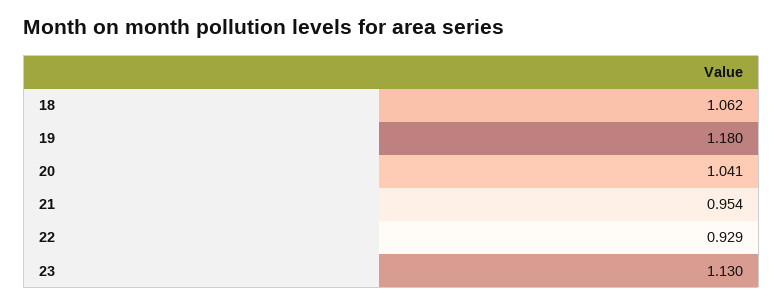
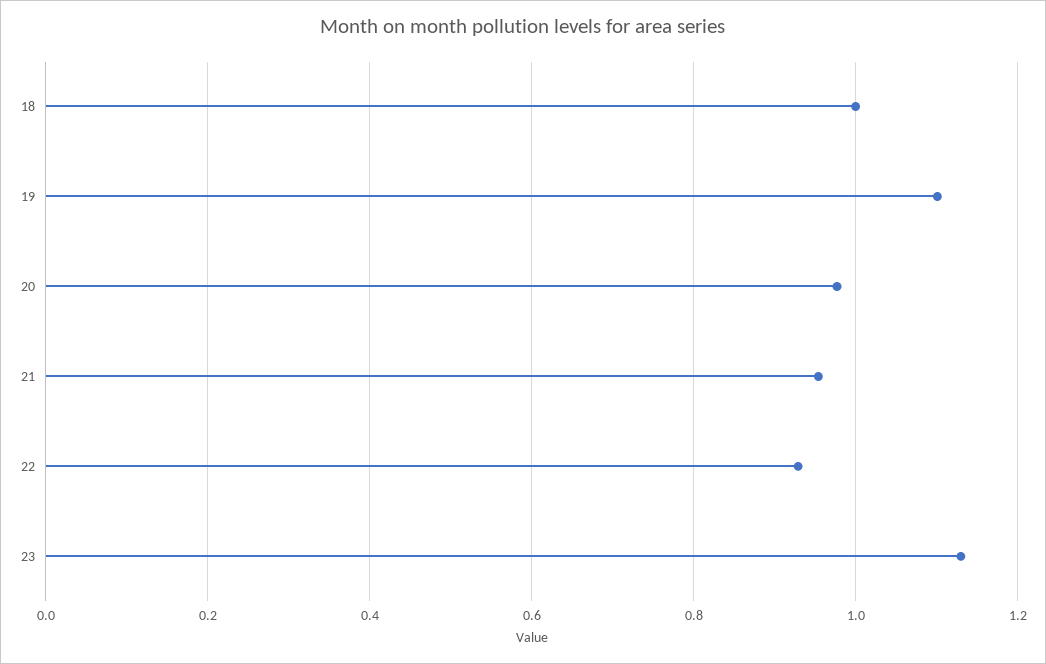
18: 1.062 -> 1
19: 1.18 -> 1.1
20: 1.041 -> 0.98

